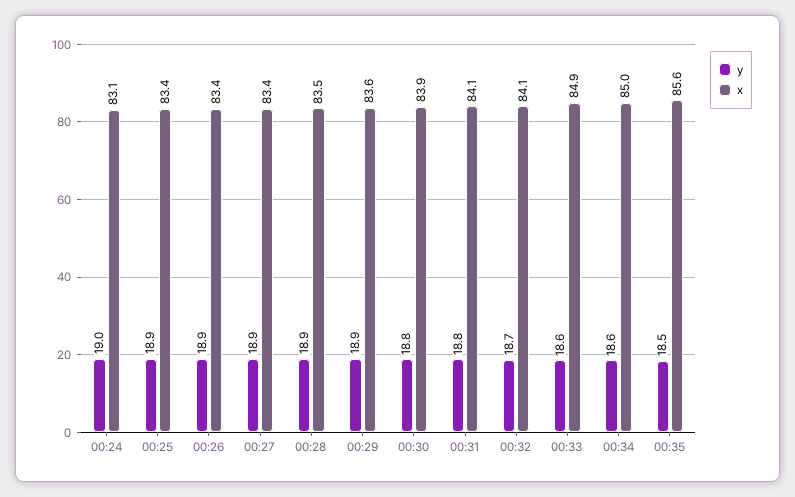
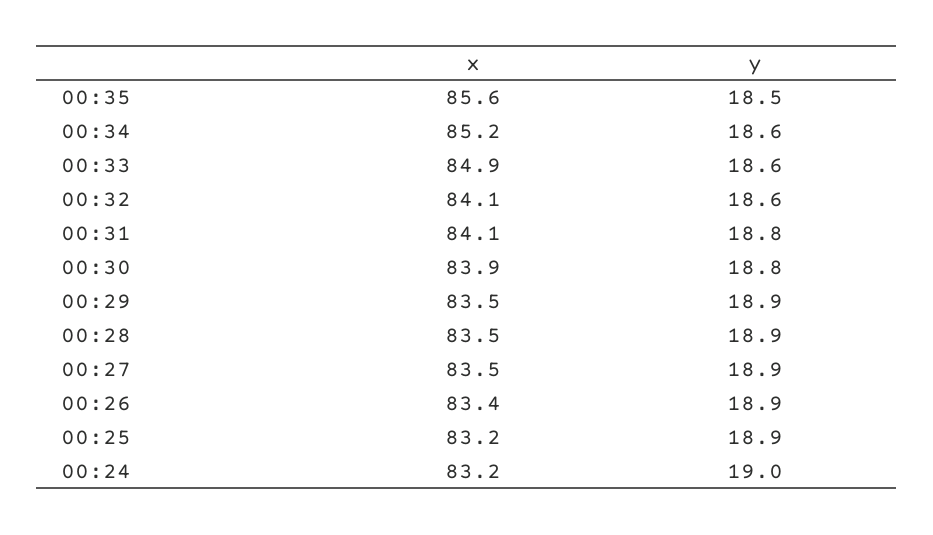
x, 00:24: 83.1 -> 83.2
x, 00:25: 83.4 -> 83.2
x, 00:27: 83.4 -> 83.5
x, 00:29: 83.6 -> 83.5
y, 00:32: 18.7 -> 18.6
x, 00:34: 85 -> 85.2

